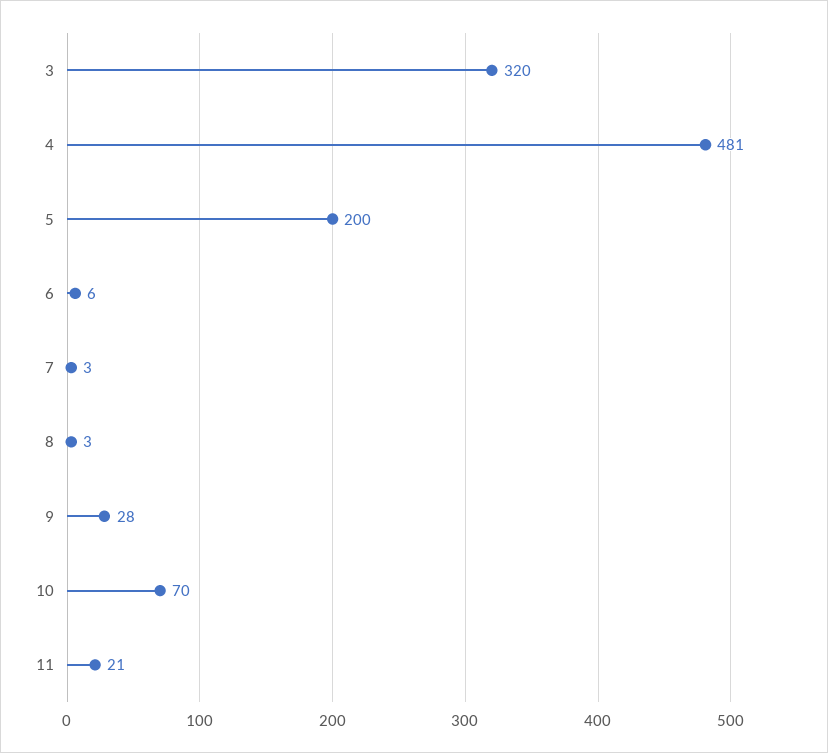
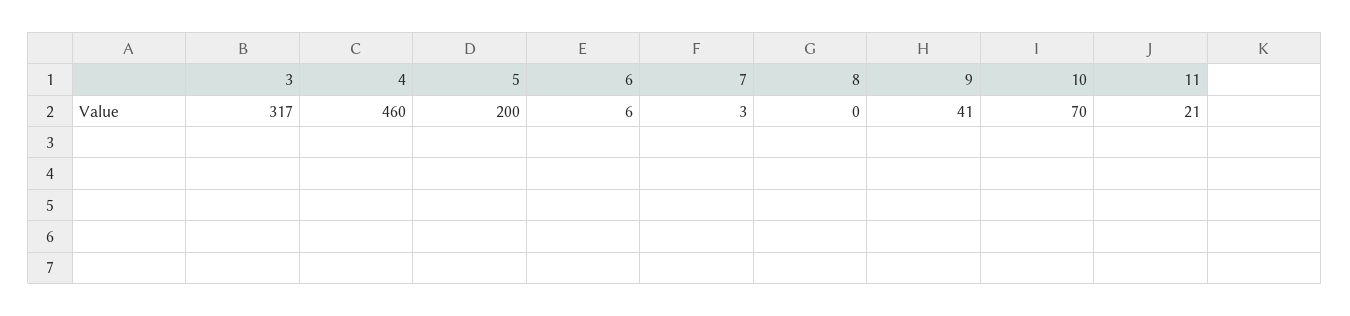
3: 320 -> 317
4: 481 -> 460
8: 3 -> 0
9: 28 -> 41

